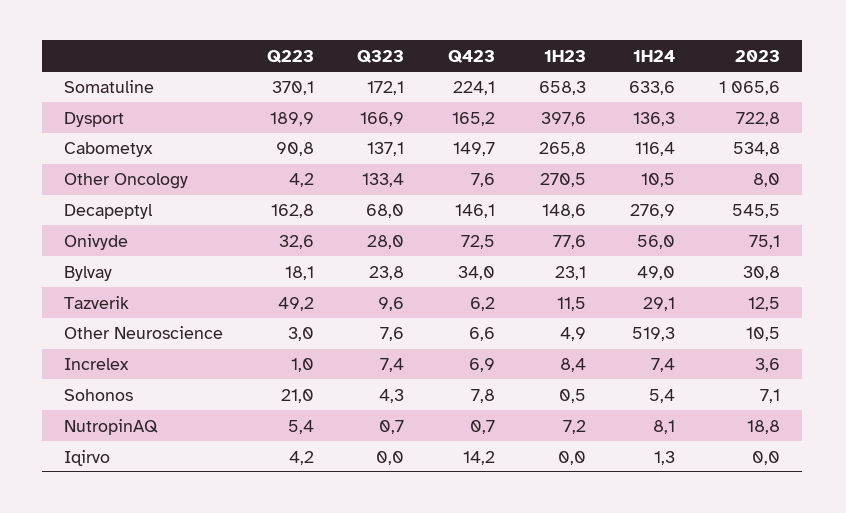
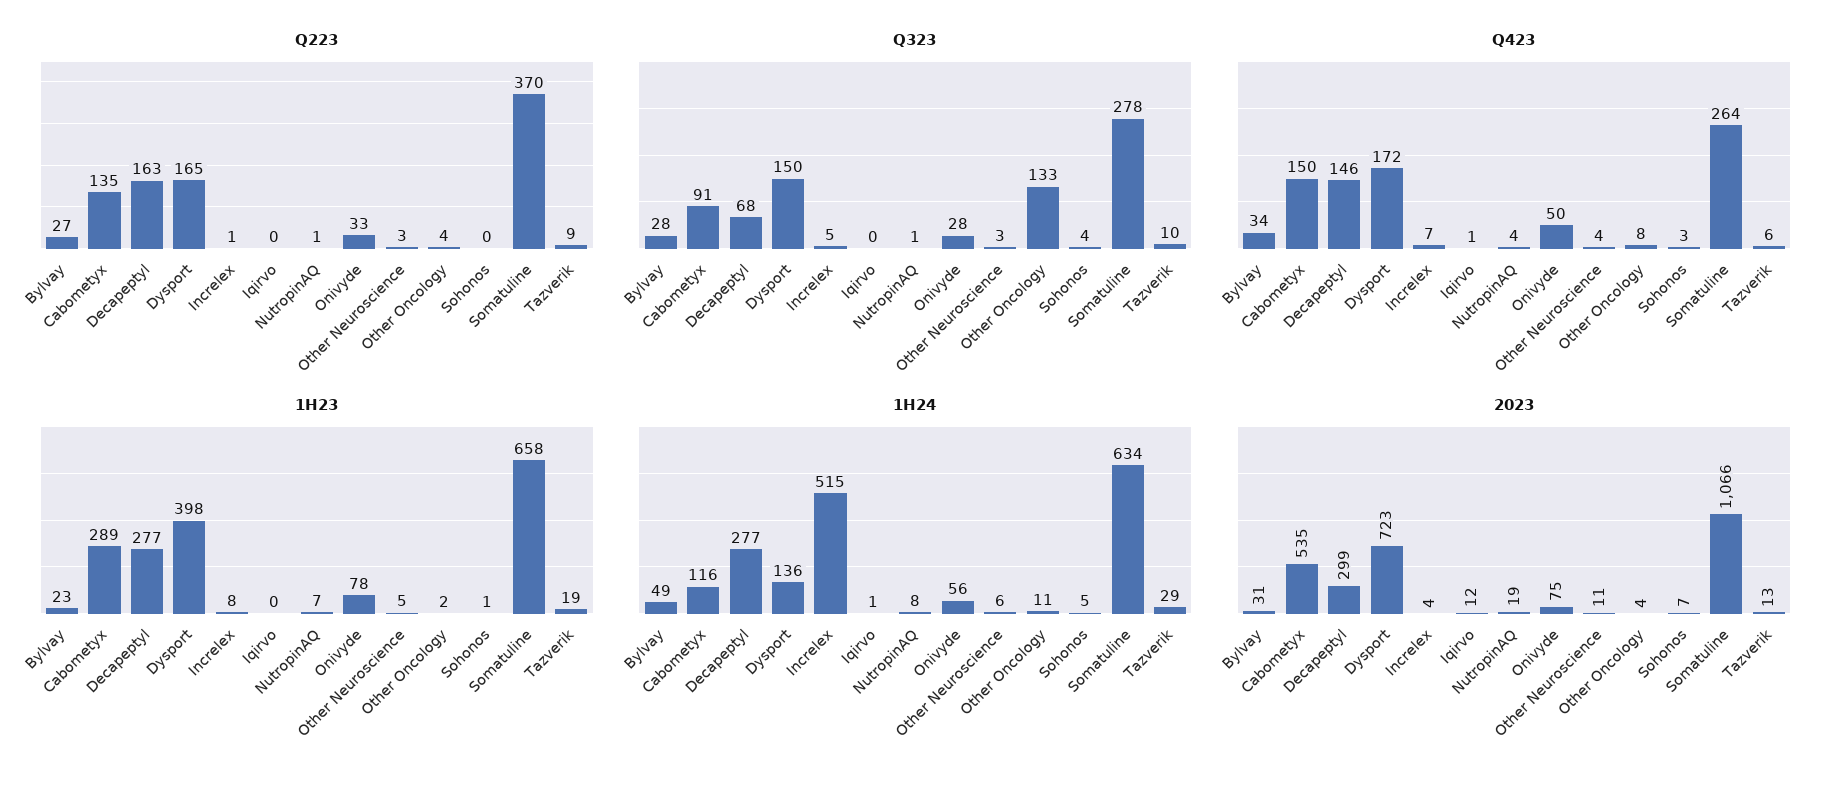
Q323, Somatuline: 172.1 -> 278
Q423, Somatuline: 224.1 -> 264
Q223, Dysport: 189.9 -> 165
Q323, Dysport: 166.9 -> 150
Q423, Dysport: 165.2 -> 172
Q223, Cabometyx: 90.8 -> 135
Q323, Cabometyx: 137.1 -> 91
1H23, Cabometyx: 265.8 -> 289
1H23, Other Oncology: 270.5 -> 2
2023, Other Oncology: 8 -> 4
1H23, Decapeptyl: 148.6 -> 277
2023, Decapeptyl: 545.5 -> 299
Q423, Onivyde: 72.5 -> 50
Q223, Bylvay: 18.1 -> 27
Q323, Bylvay: 23.8 -> 28
Q223, Tazverik: 49.2 -> 9
1H23, Tazverik: 11.5 -> 19
Q323, Other Neuroscience: 7.6 -> 3
Q423, Other Neuroscience: 6.6 -> 4
1H24, Other Neuroscience: 519.3 -> 6
Q323, Increlex: 7.4 -> 5
1H24, Increlex: 7.4 -> 515
Q223, Sohonos: 21 -> 0
Q423, Sohonos: 7.8 -> 3
Q223, NutropinAQ: 5.4 -> 1
Q423, NutropinAQ: 0.7 -> 4
Q223, Iqirvo: 4.2 -> 0
Q423, Iqirvo: 14.2 -> 1
2023, Iqirvo: 0 -> 12

